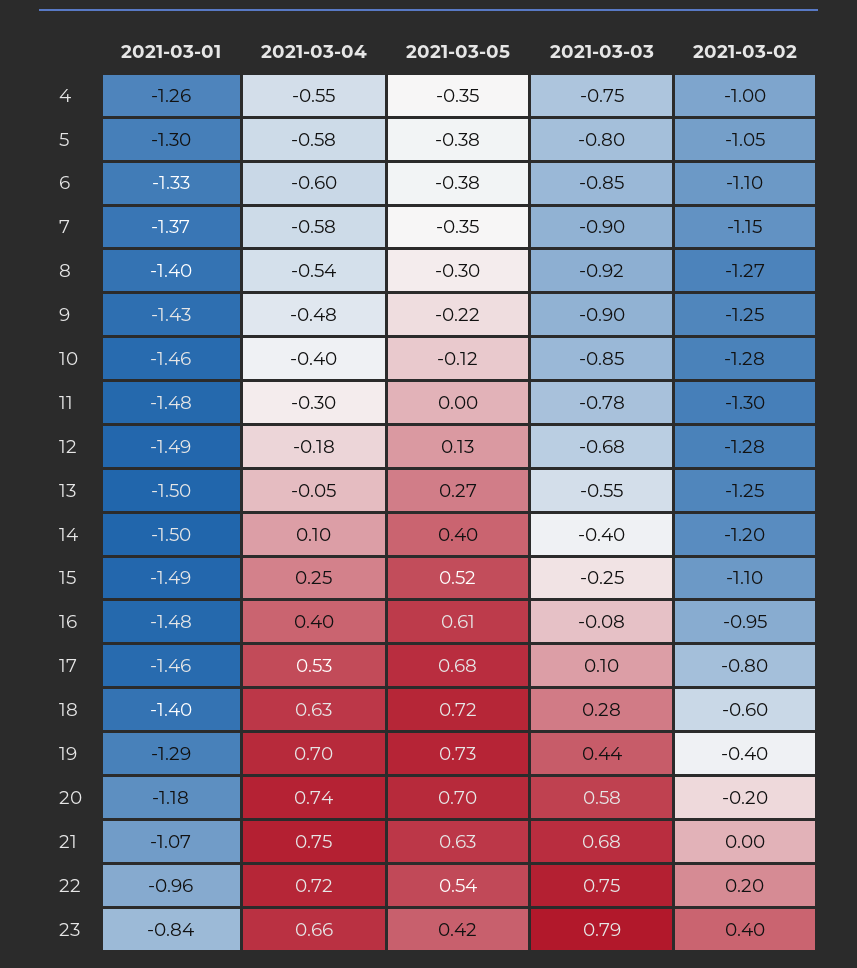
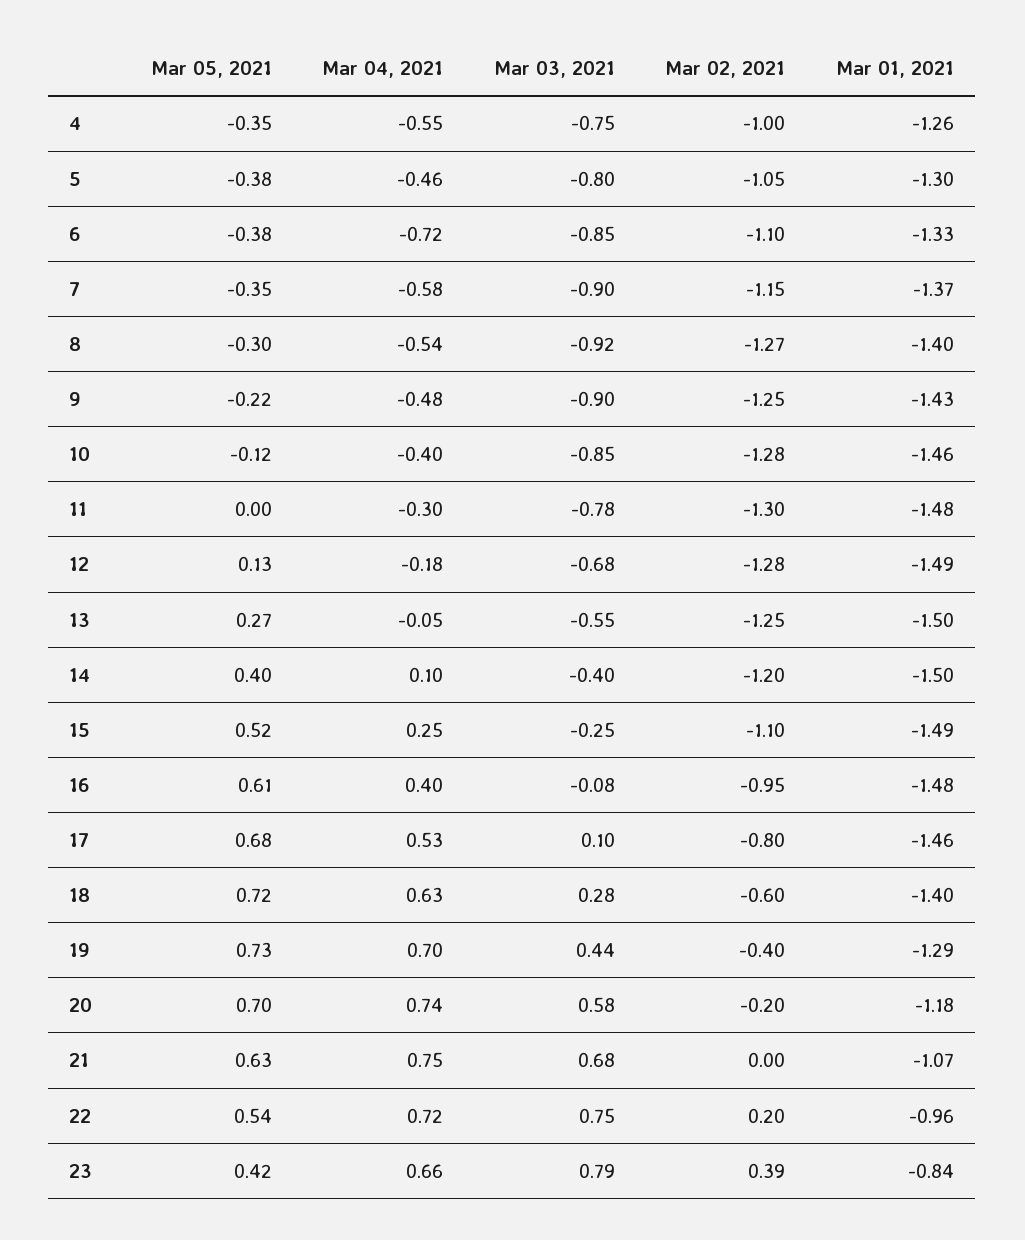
2021-03-04, 5: -0.58 -> -0.46
2021-03-04, 6: -0.6 -> -0.72
2021-03-02, 23: 0.4 -> 0.39

